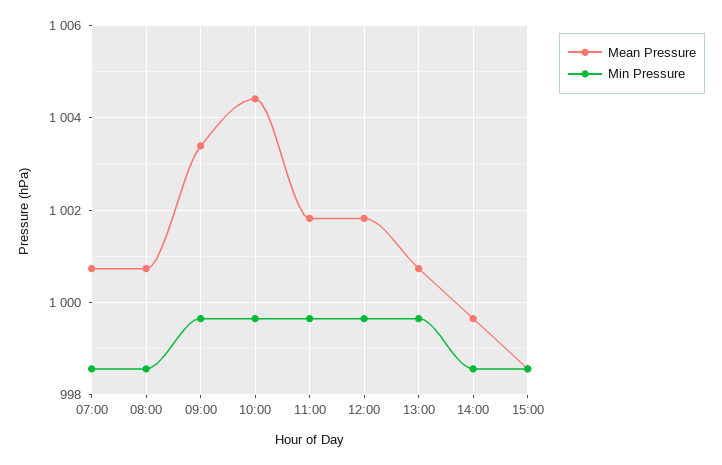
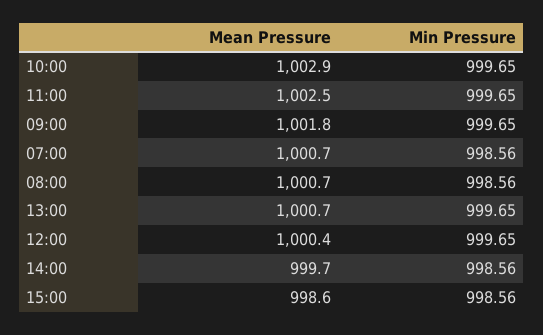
Mean Pressure, 09:00: 1003.4 -> 1001.8
Mean Pressure, 10:00: 1004.4 -> 1002.9
Mean Pressure, 11:00: 1001.8 -> 1002.5
Mean Pressure, 12:00: 1001.8 -> 1000.4

